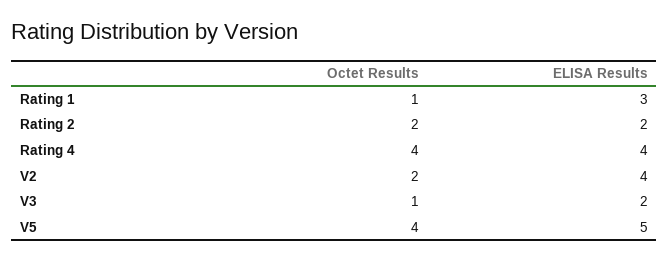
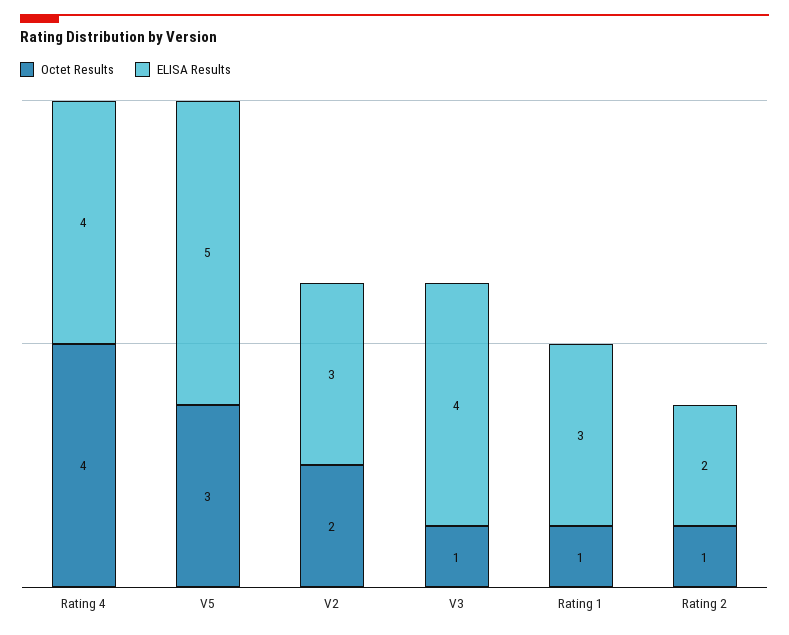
Octet Results, Rating 2: 2 -> 1
ELISA Results, V2: 4 -> 3
ELISA Results, V3: 2 -> 4
Octet Results, V5: 4 -> 3

